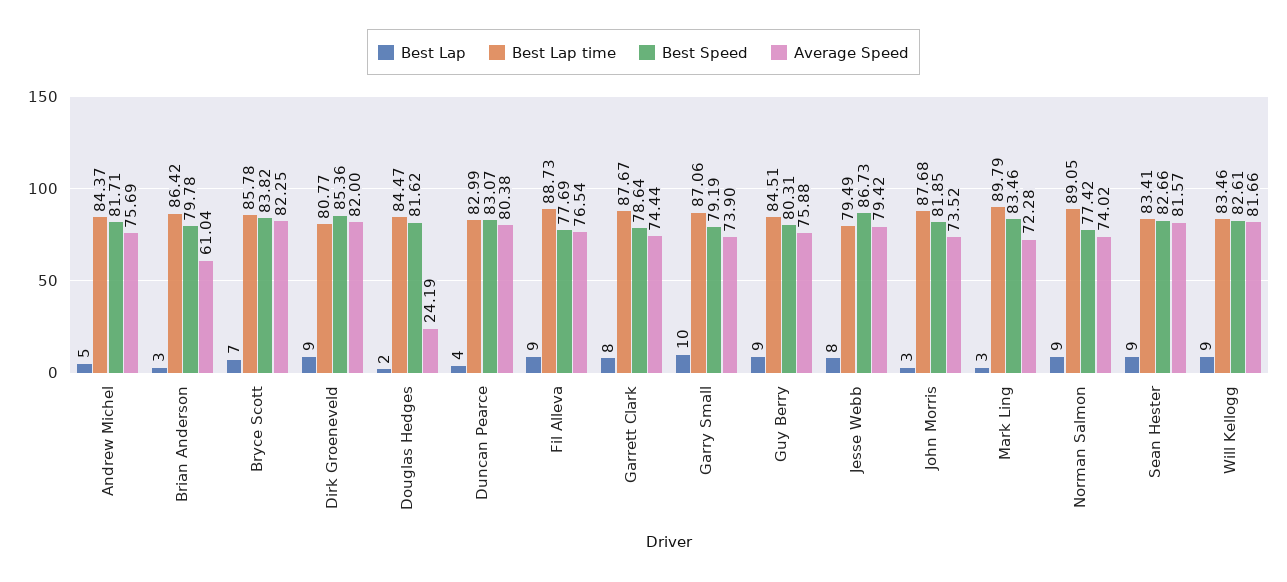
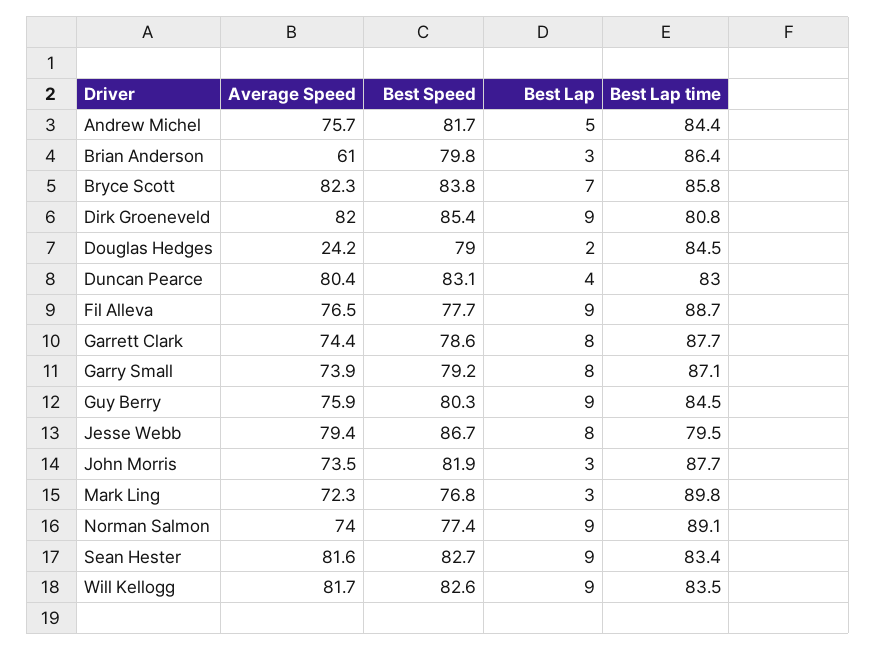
Best Speed, Douglas Hedges: 81.62 -> 79
Best Lap, Garry Small: 10 -> 8
Best Speed, Mark Ling: 83.46 -> 76.8

